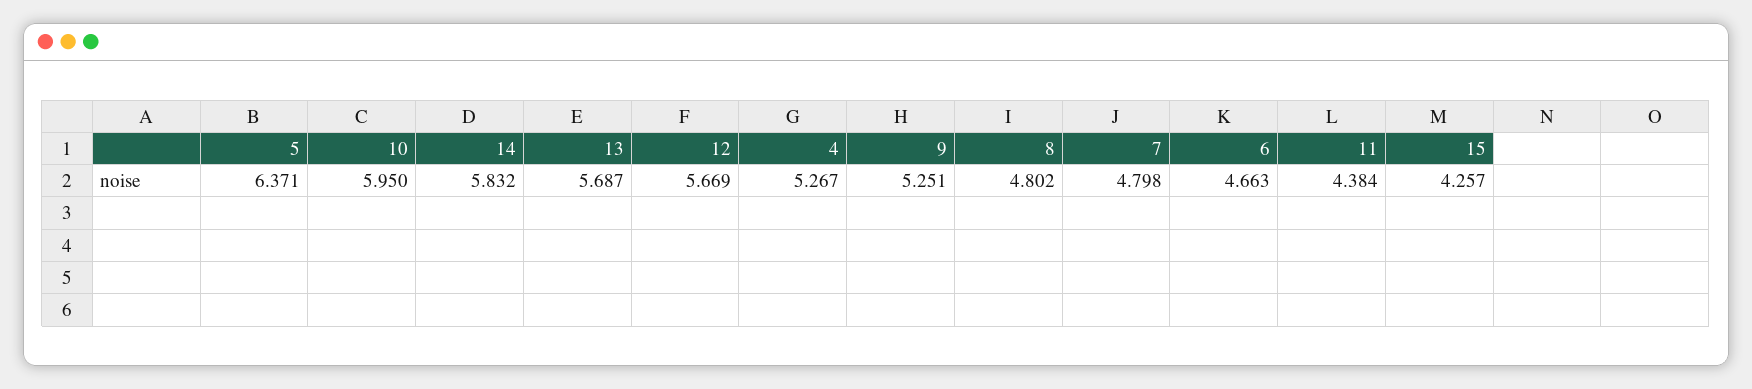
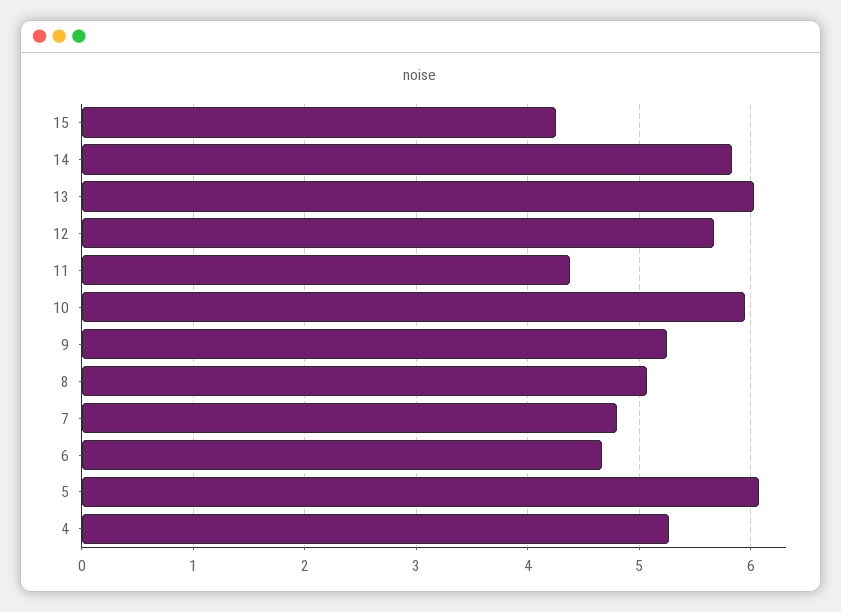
5: 6.371 -> 6.1
13: 5.687 -> 6
8: 4.802 -> 5.1

